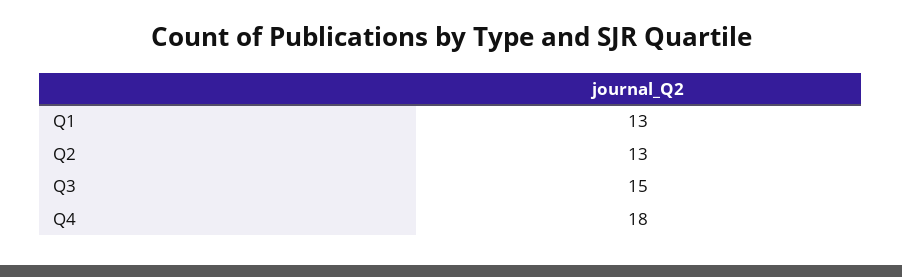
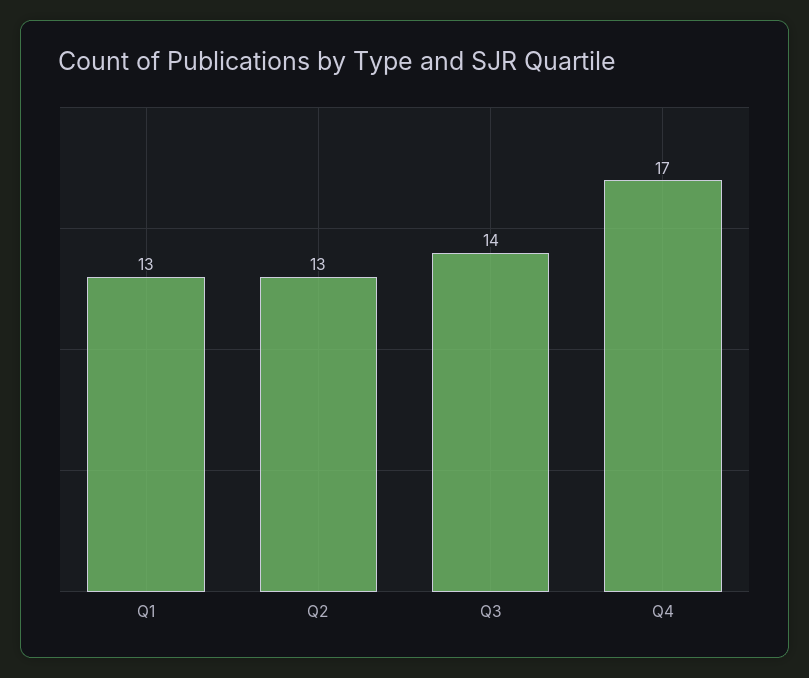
Q3: 15 -> 14
Q4: 18 -> 17

